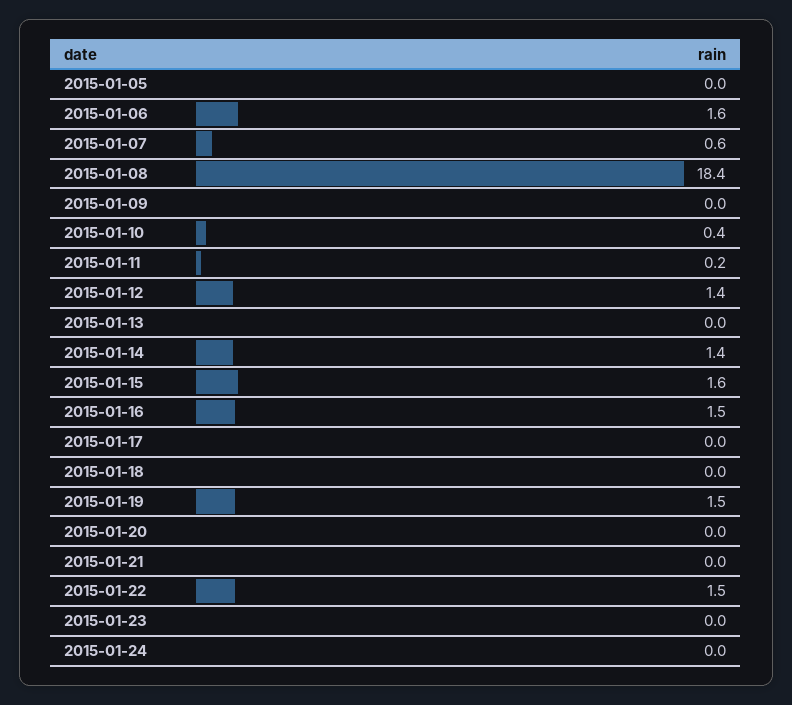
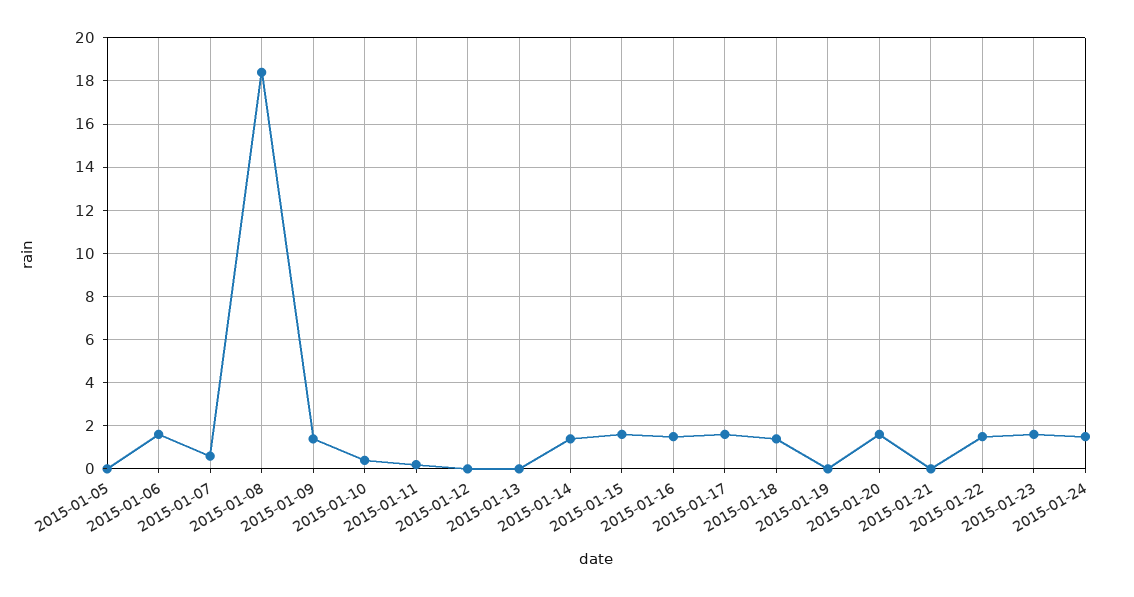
2015-01-09: 0 -> 1.5
2015-01-12: 1.4 -> 0
2015-01-17: 0 -> 1.5
2015-01-18: 0 -> 1.5
2015-01-19: 1.5 -> 0
2015-01-20: 0 -> 1.5
2015-01-23: 0 -> 1.5
2015-01-24: 0 -> 1.5

